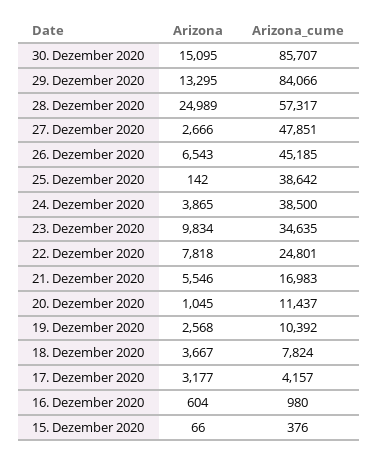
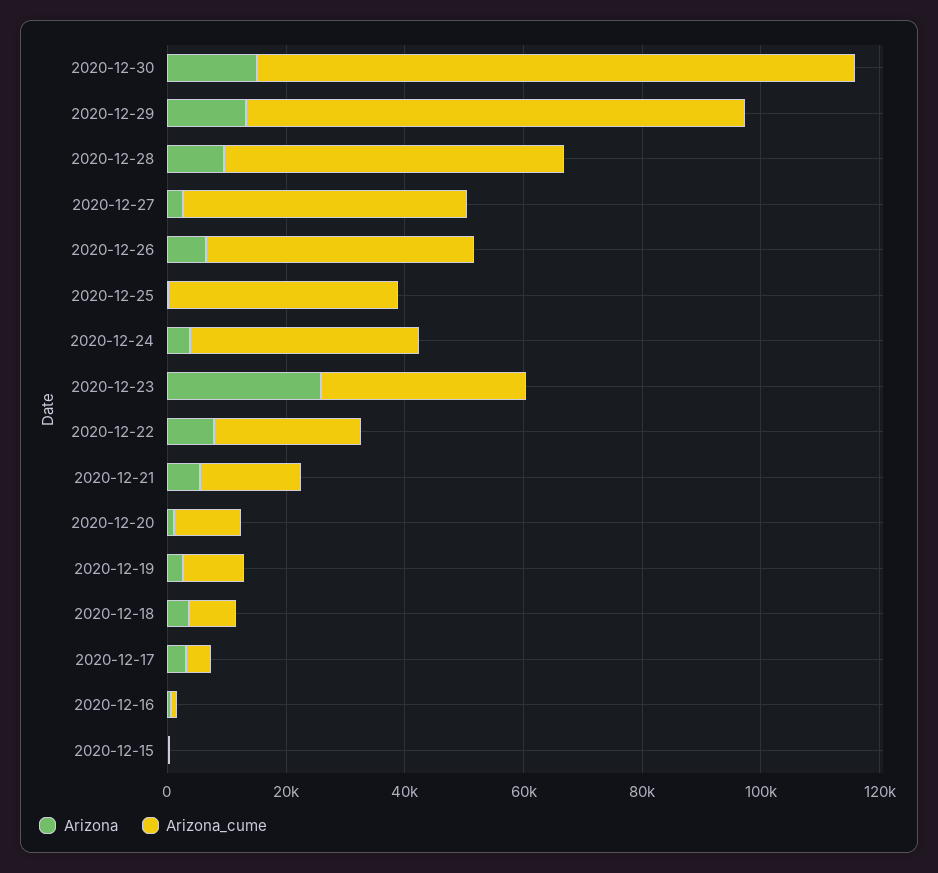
Arizona_cume, 30. Dezember 2020: 85707 -> 100000
Arizona, 28. Dezember 2020: 24989 -> 10000
Arizona, 23. Dezember 2020: 9834 -> 25000

